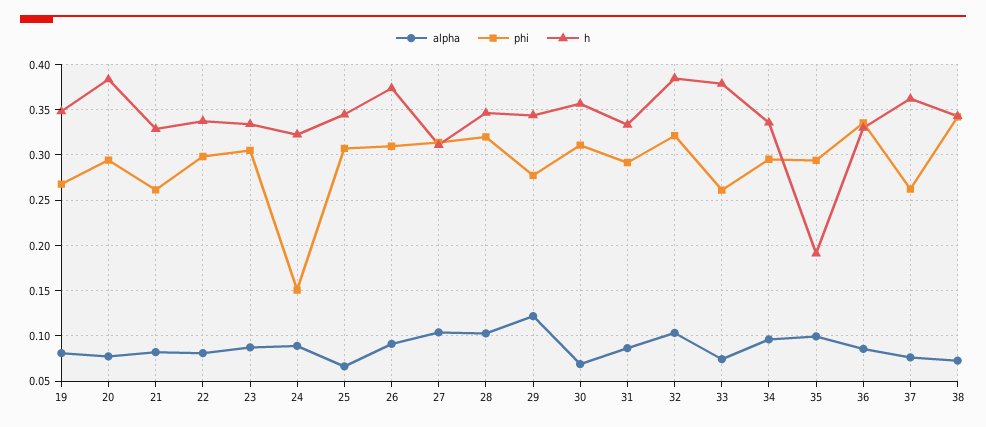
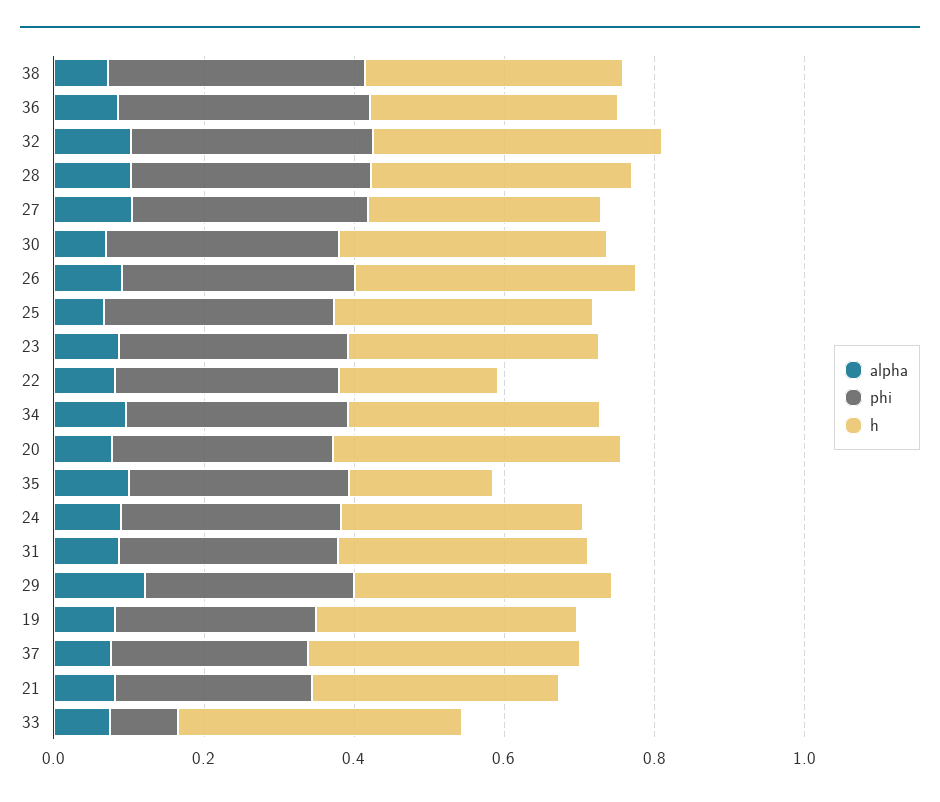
h, 22: 0.34 -> 0.2
phi, 24: 0.15 -> 0.3
phi, 33: 0.26 -> 0.1

